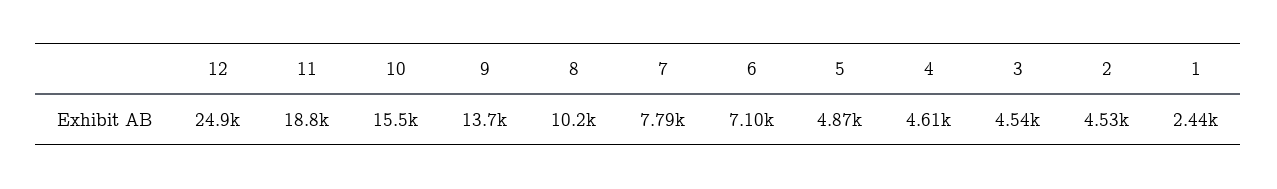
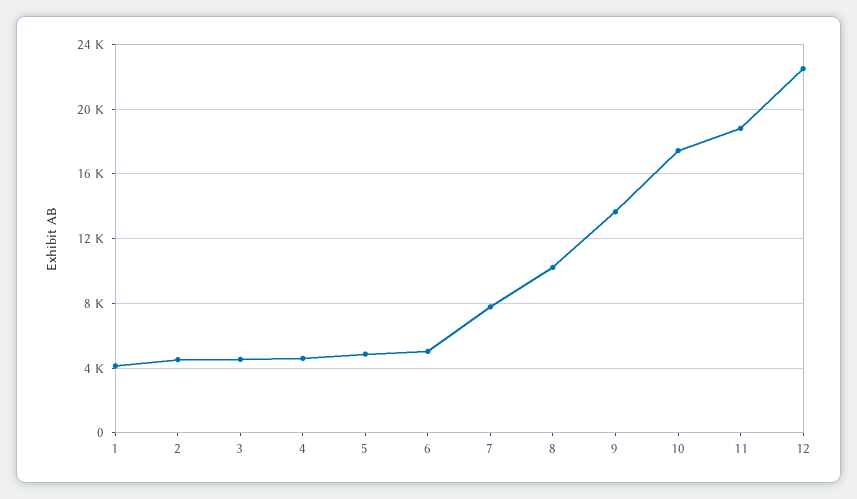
12: 24900 -> 22500
10: 15500 -> 17500
6: 7100 -> 5000
1: 2440 -> 4000

